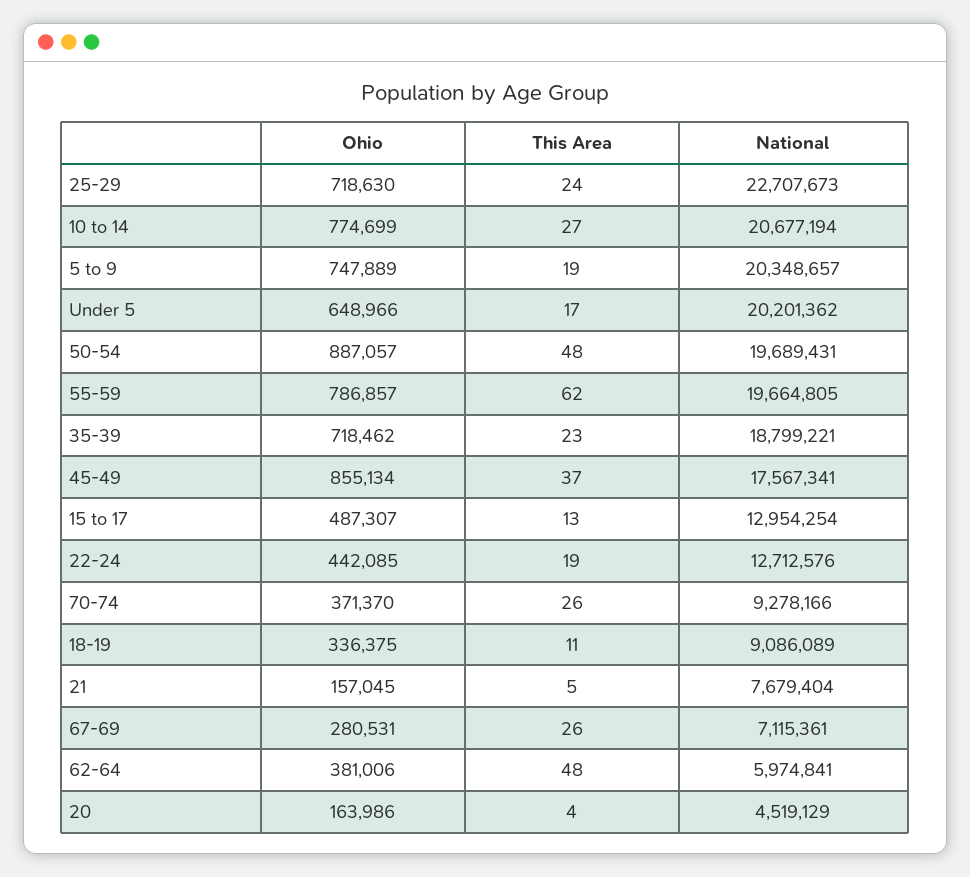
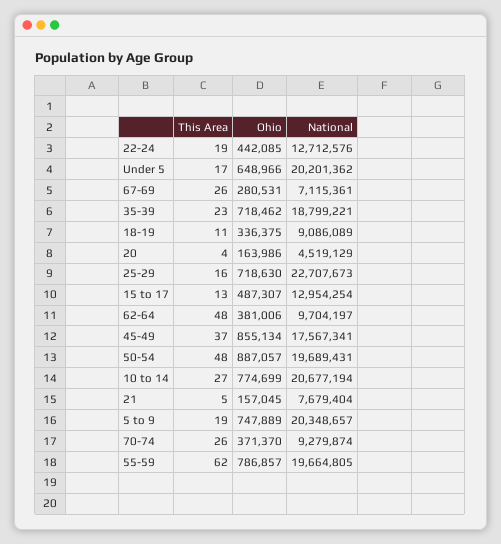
This Area, 25-29: 24 -> 16
National, 70-74: 9278166 -> 9279874
National, 62-64: 5974841 -> 9704197

